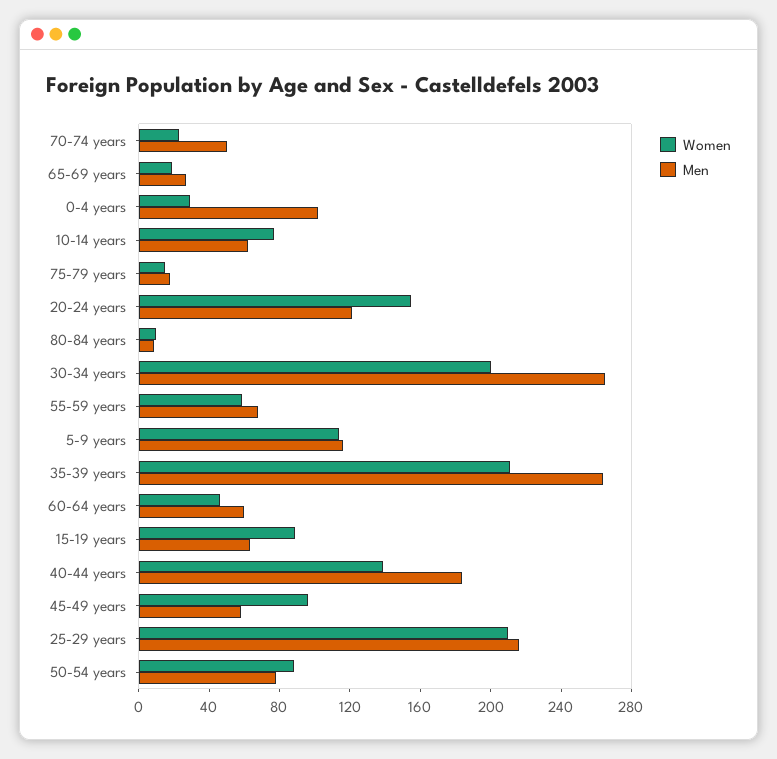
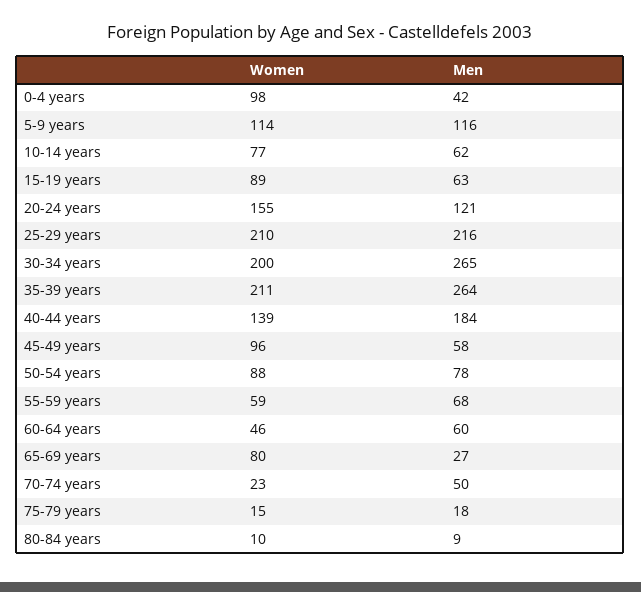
Women, 65-69 years: 20 -> 80
Women, 0-4 years: 30 -> 98
Men, 0-4 years: 100 -> 42

